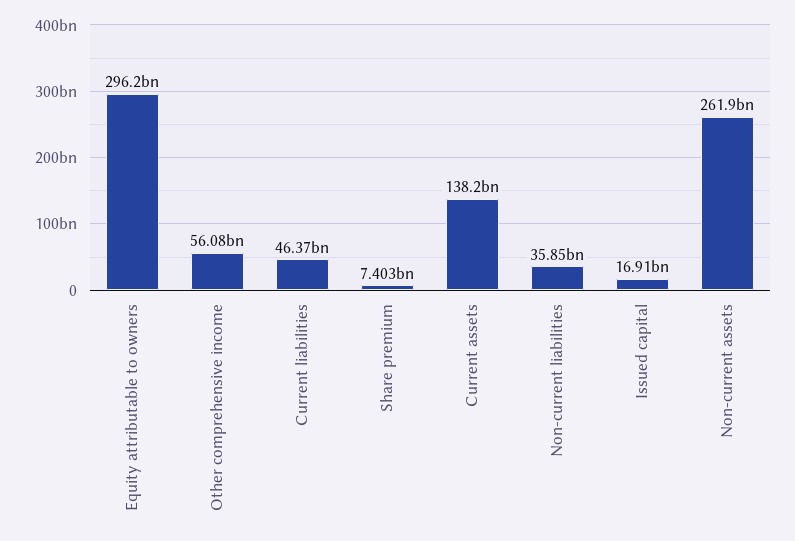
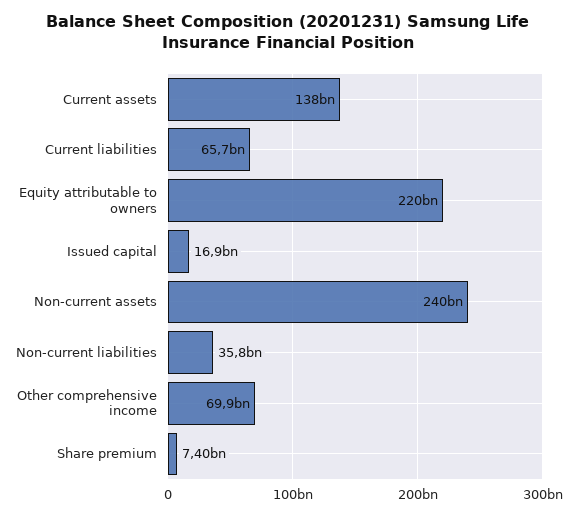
Equity attributable to owners: 296200000000 -> 220000000000
Other comprehensive income: 56080000000 -> 69900000000
Current liabilities: 46370000000 -> 65700000000
Non-current assets: 261900000000 -> 240000000000

